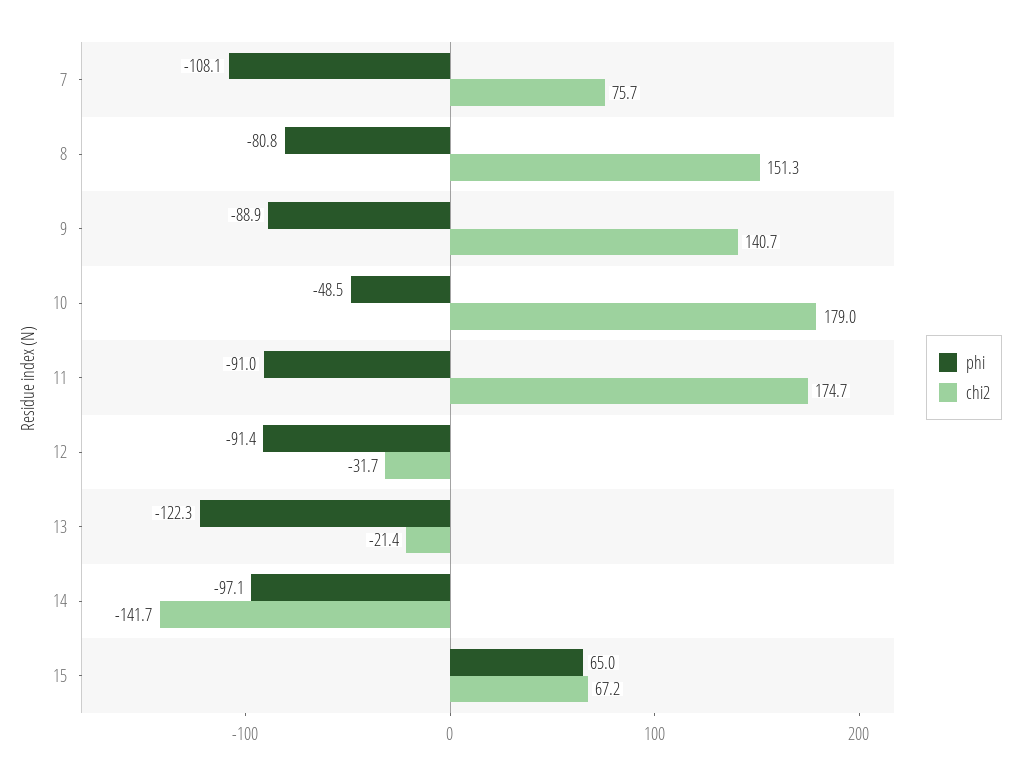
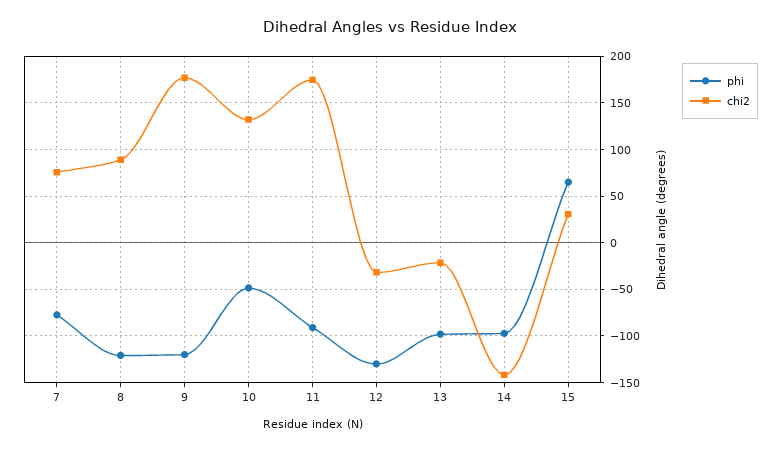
phi, 7: -108.1 -> -80
phi, 8: -80.8 -> -120
chi2, 8: 151.3 -> 90
phi, 9: -88.9 -> -120
chi2, 9: 140.7 -> 180
chi2, 10: 179 -> 130
phi, 12: -91.4 -> -130
phi, 13: -122.3 -> -100
chi2, 15: 67.2 -> 30

